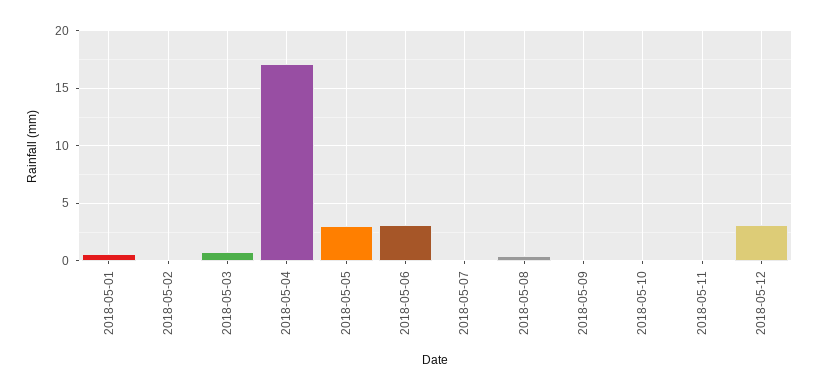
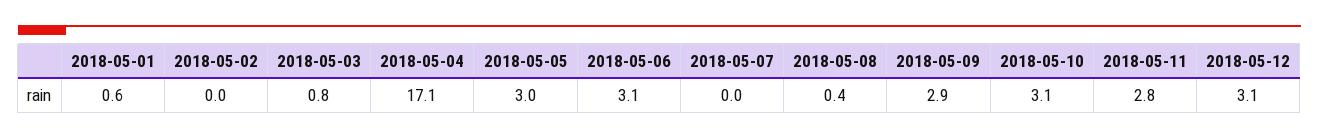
2018-05-09: 0 -> 2.9
2018-05-10: 0 -> 3.1
2018-05-11: 0 -> 2.8

